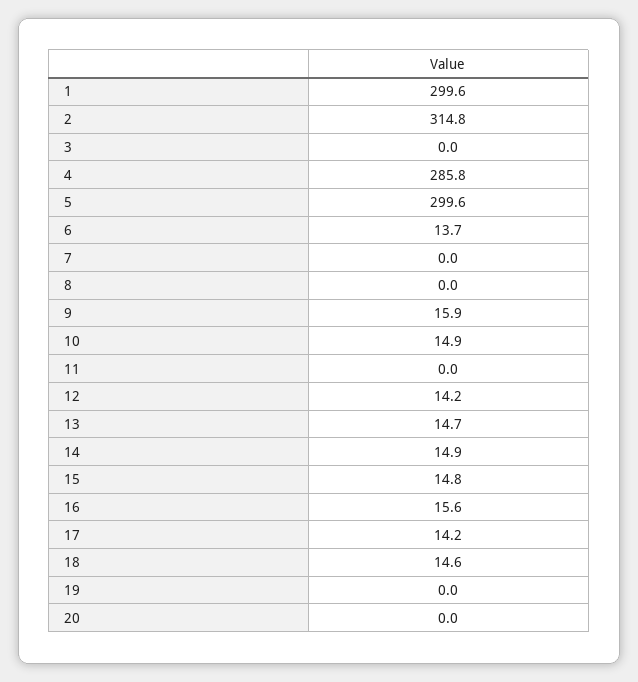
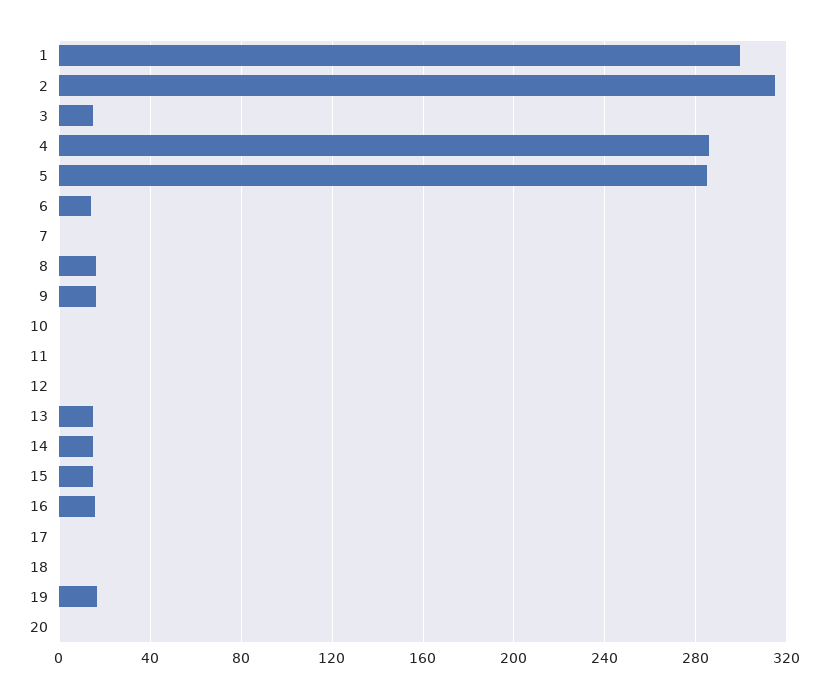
3: 0 -> 15
5: 299.6 -> 285
8: 0 -> 15
10: 14.9 -> 0
12: 14.2 -> 0
17: 14.2 -> 0
18: 14.6 -> 0
19: 0 -> 15

